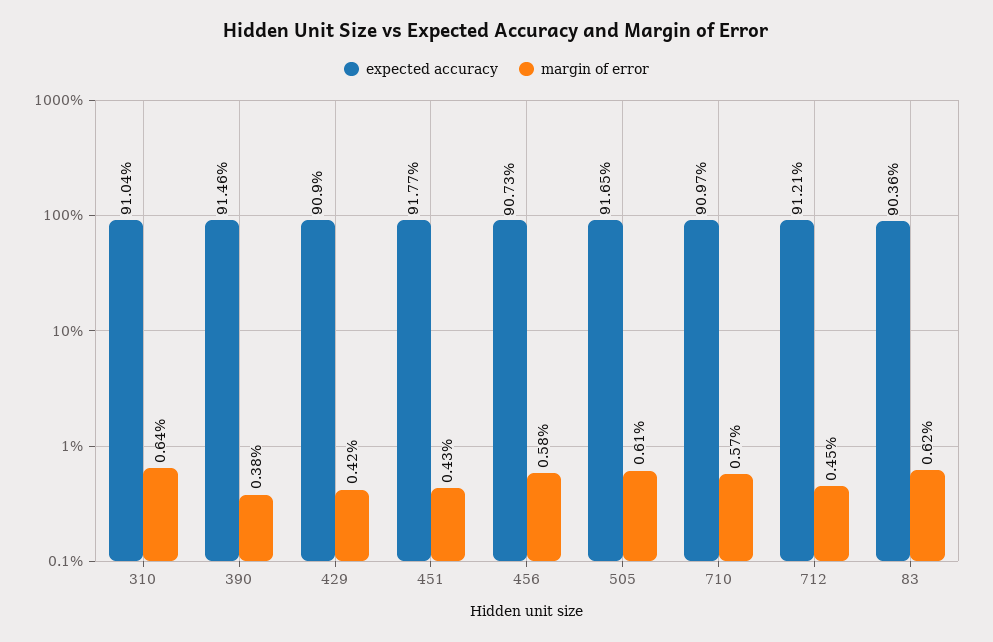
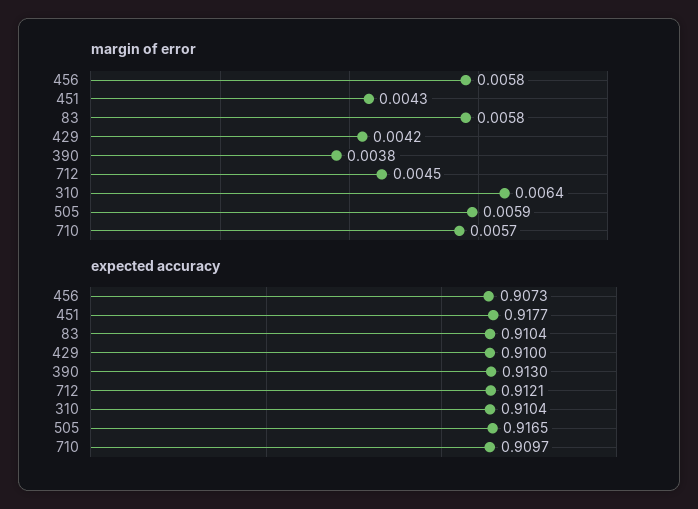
expected accuracy, 390: 0.9146 -> 0.913
expected accuracy, 429: 0.909 -> 0.91
margin of error, 505: 0.0061 -> 0.0059
expected accuracy, 83: 0.9036 -> 0.9104
margin of error, 83: 0.0062 -> 0.0058

